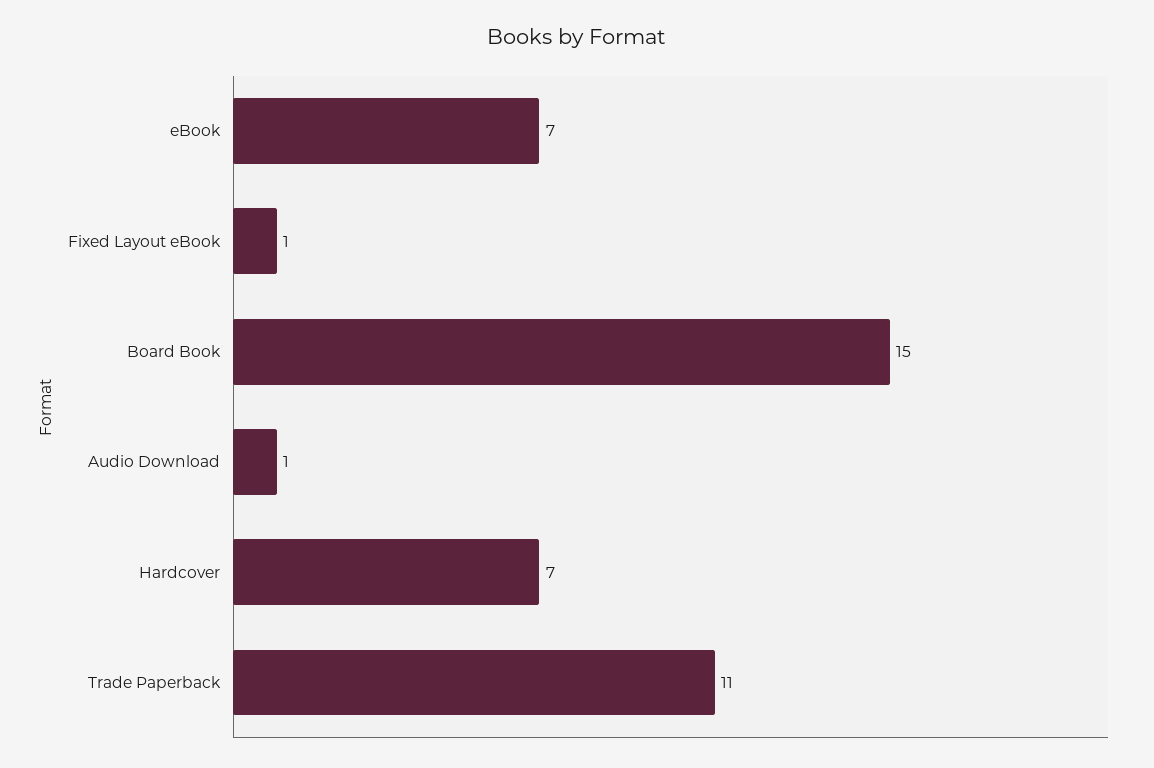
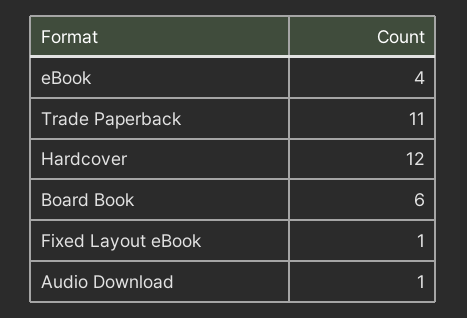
eBook: 7 -> 4
Board Book: 15 -> 6
Hardcover: 7 -> 12

